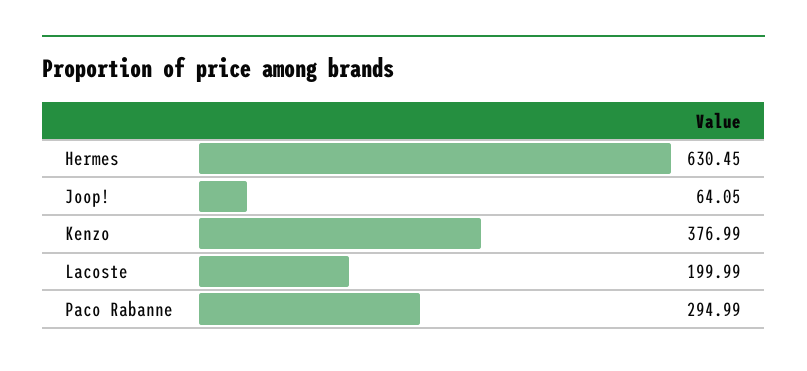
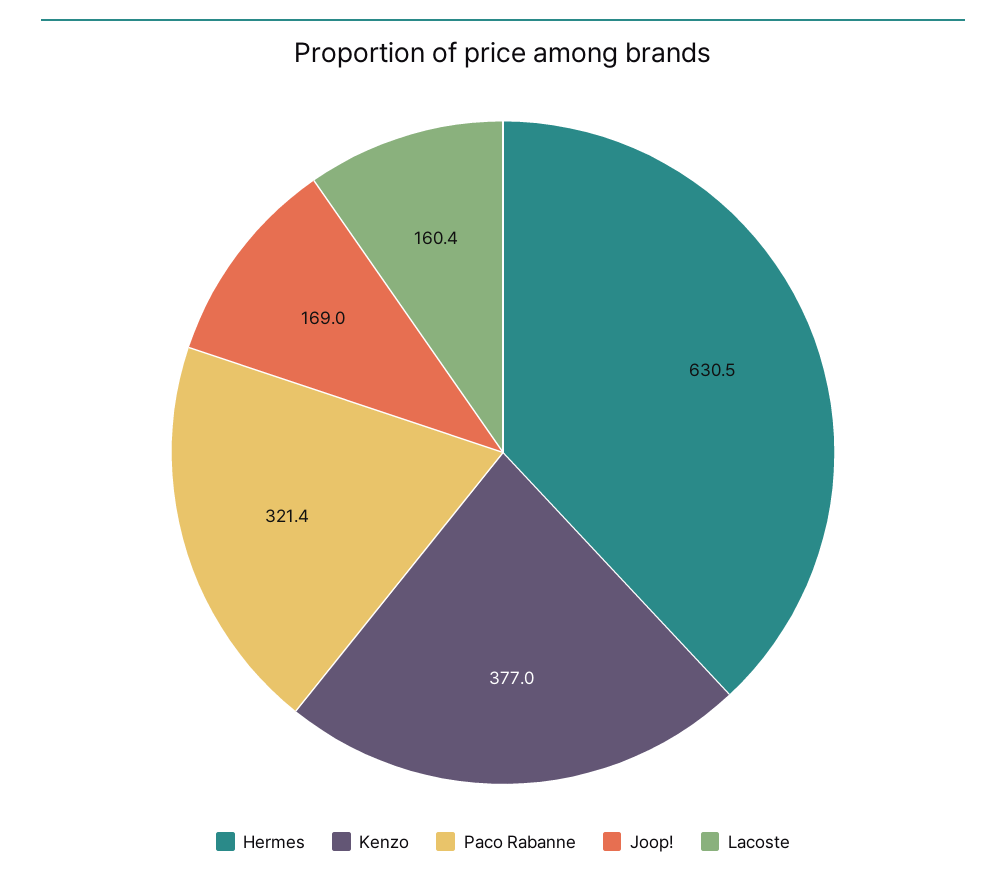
Joop!: 64.05 -> 169
Lacoste: 199.99 -> 160.4
Paco Rabanne: 294.99 -> 321.4

